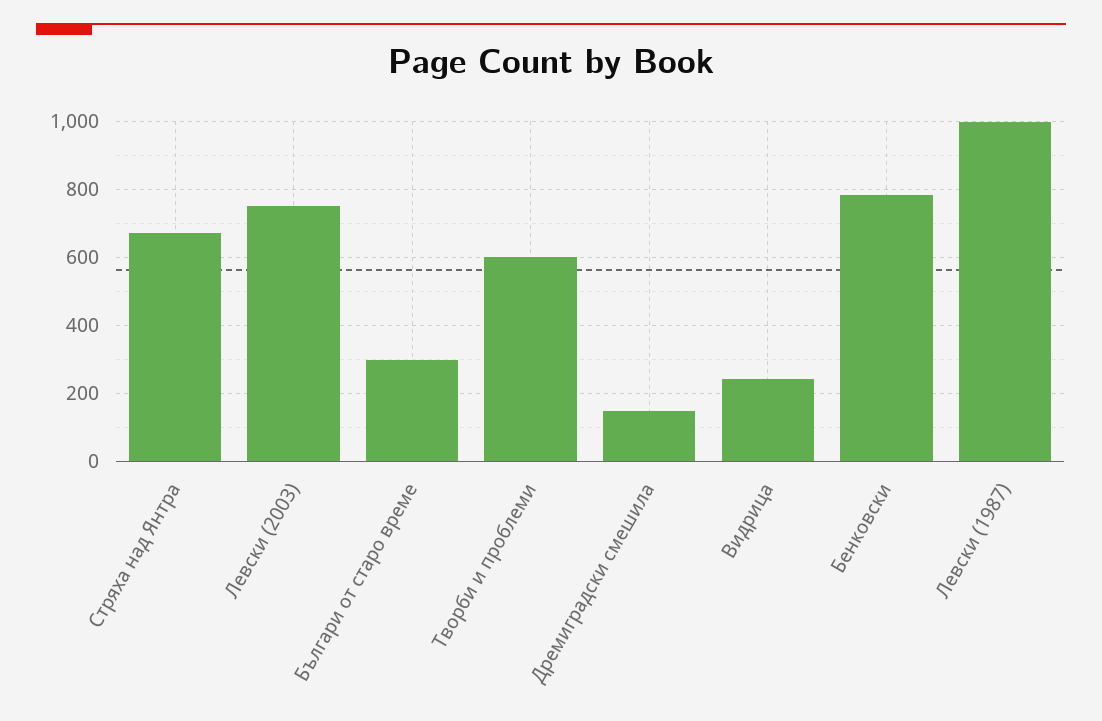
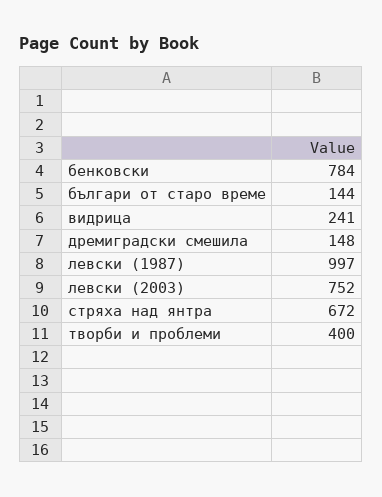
Българи от старо време: 300 -> 144
Творби и проблеми: 600 -> 400

